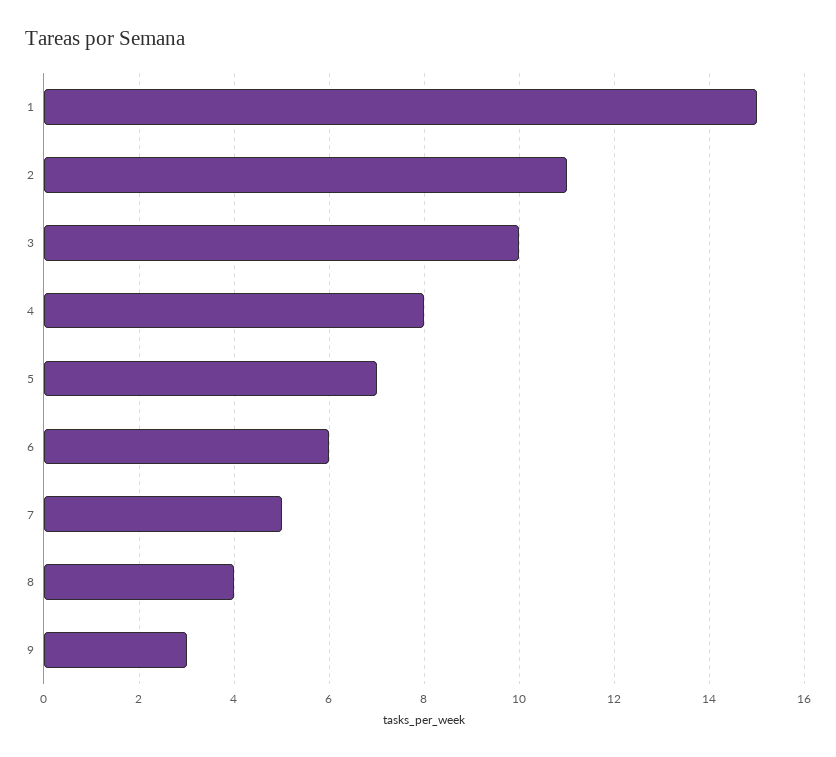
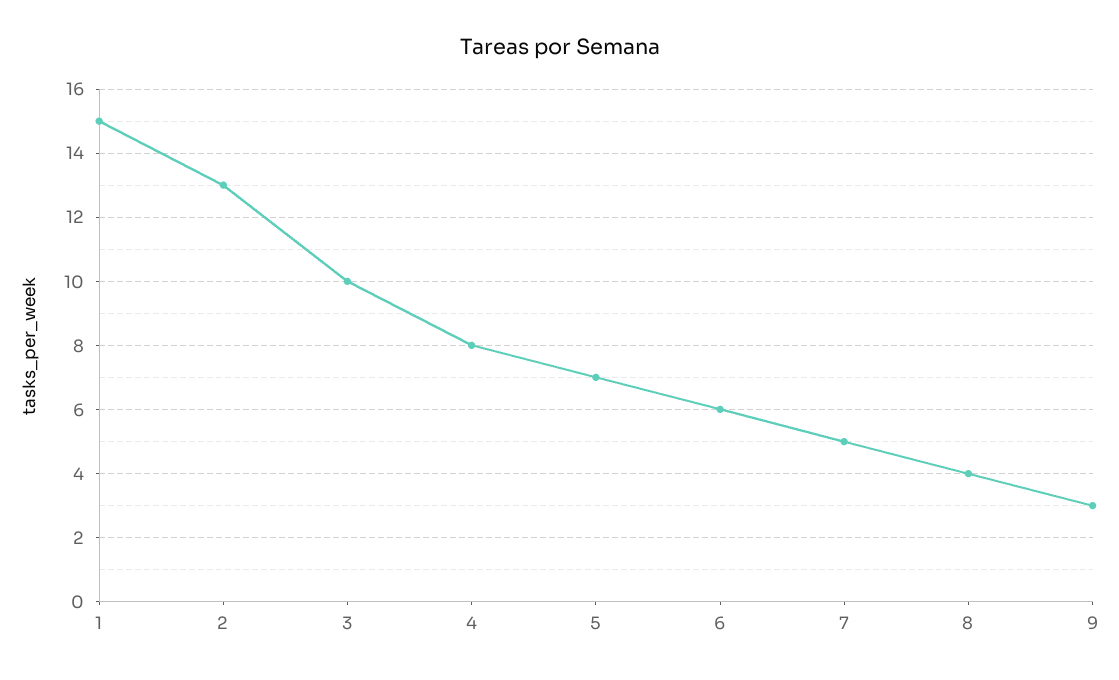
2: 11 -> 13

